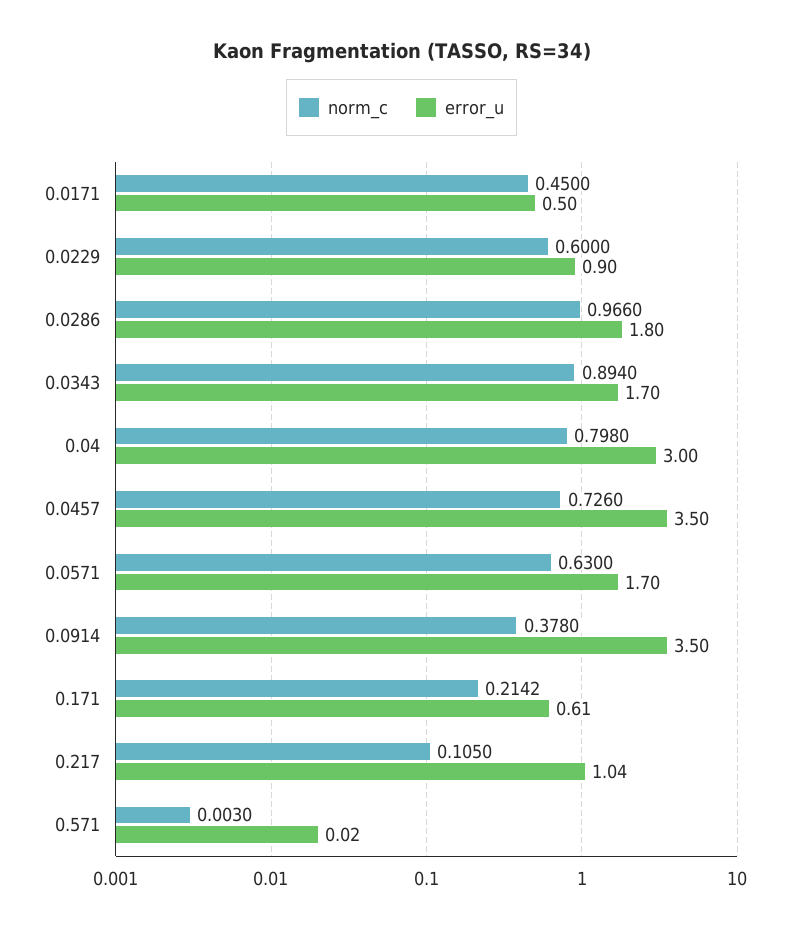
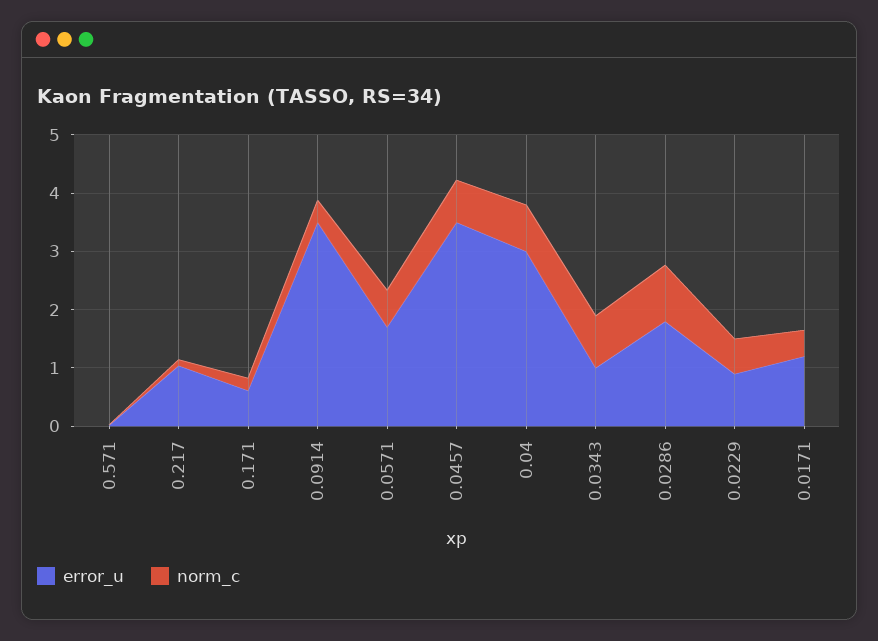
error_u, 0.0171: 0.5 -> 1.2
error_u, 0.0343: 1.7 -> 1

